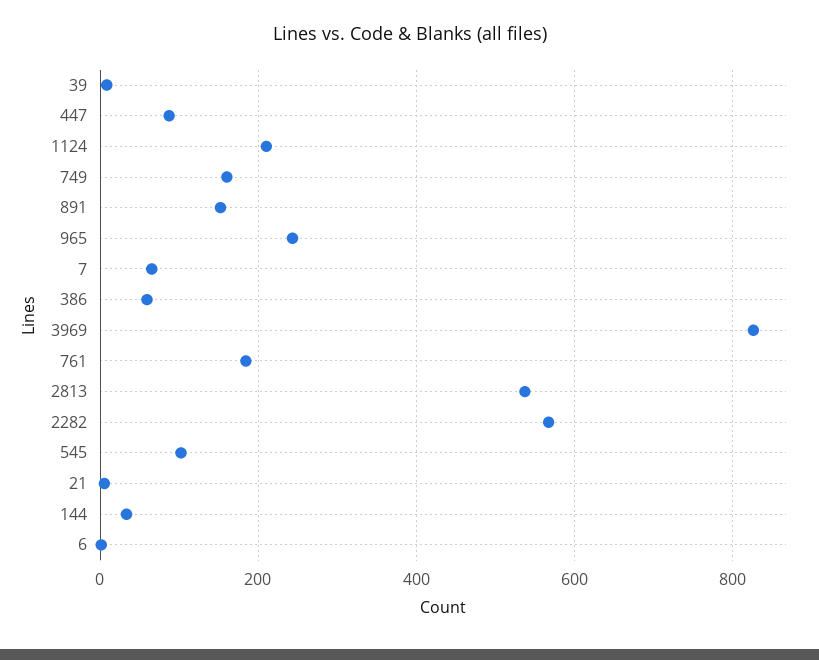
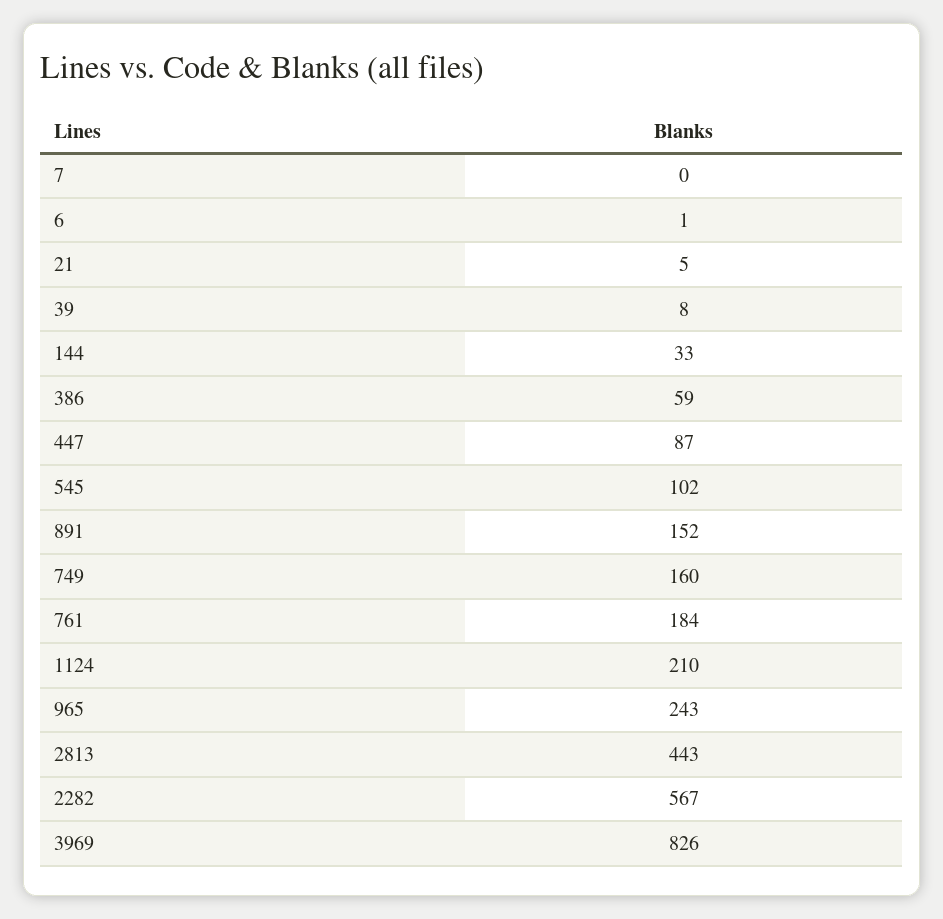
7: 60 -> 0
2813: 540 -> 443

